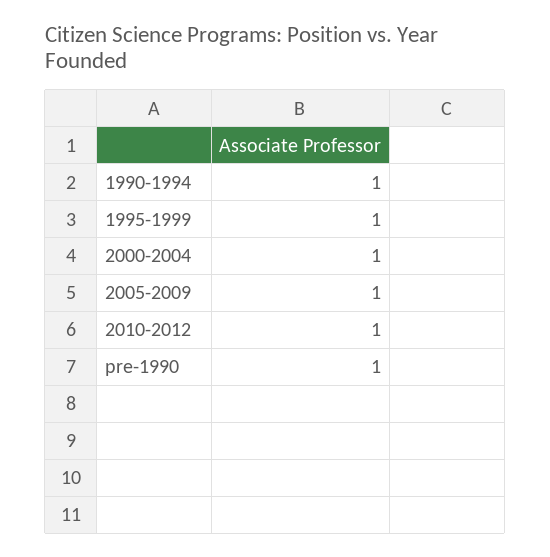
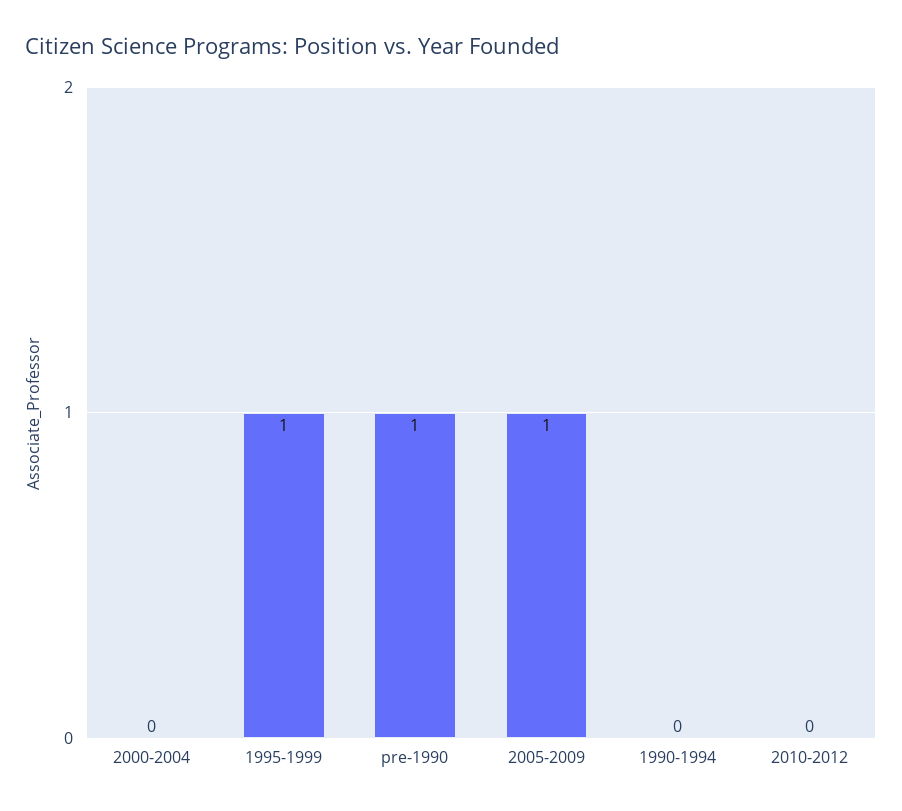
1990-1994: 1 -> 0
2000-2004: 1 -> 0
2010-2012: 1 -> 0

